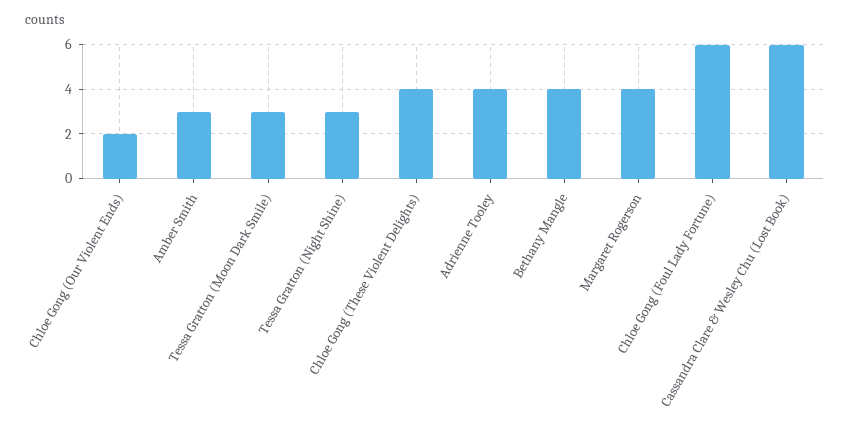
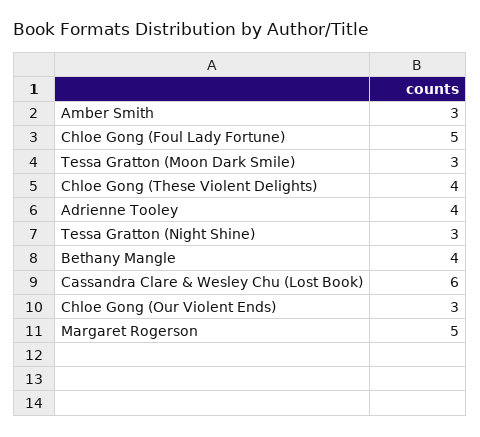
Chloe Gong (Our Violent Ends): 2 -> 3
Margaret Rogerson: 4 -> 5
Chloe Gong (Foul Lady Fortune): 6 -> 5

